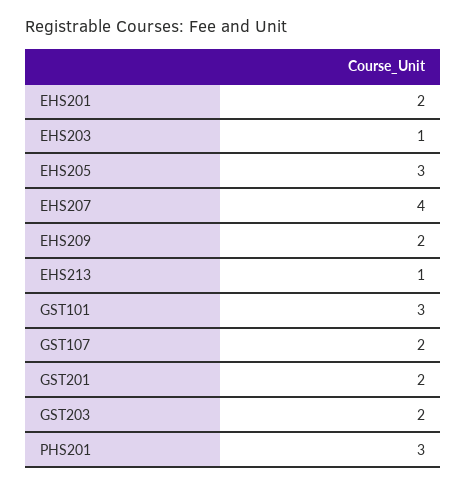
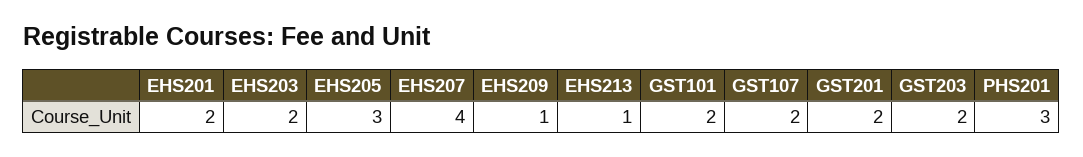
EHS203: 1 -> 2
EHS209: 2 -> 1
GST101: 3 -> 2

